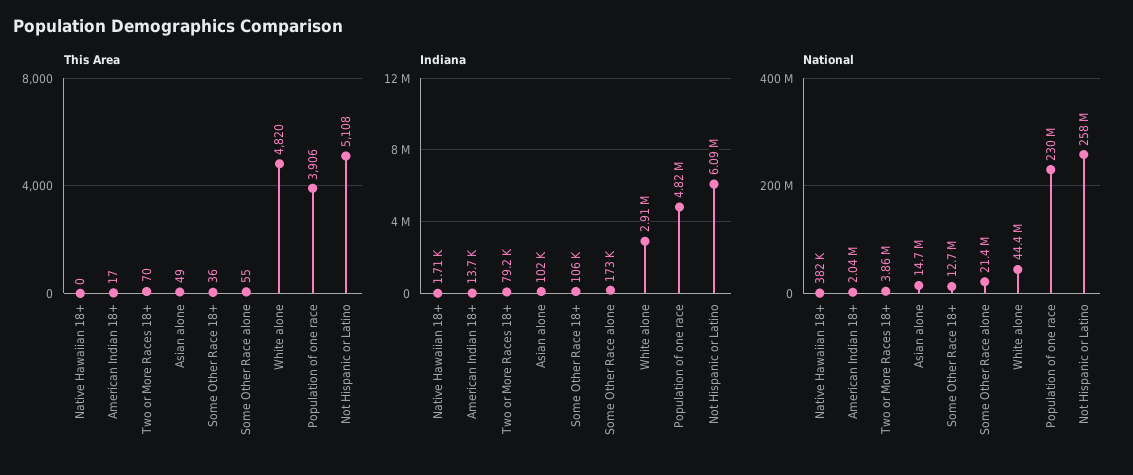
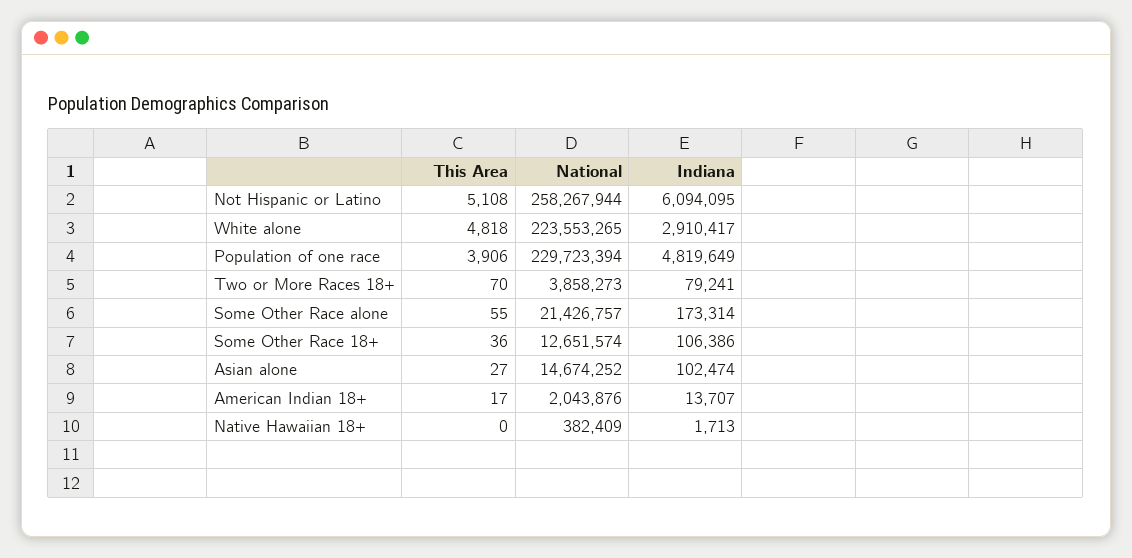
This Area, Asian alone: 49 -> 27
This Area, White alone: 4820 -> 4818
National, White alone: 44400000 -> 223553265

